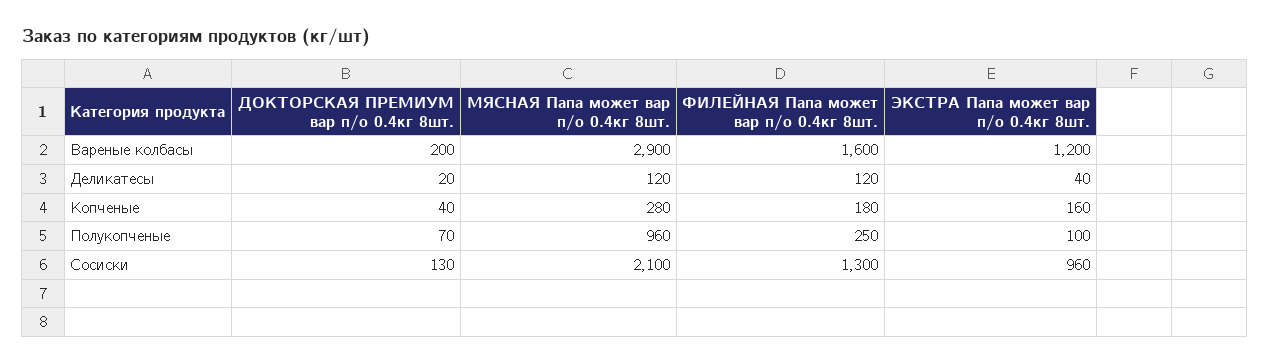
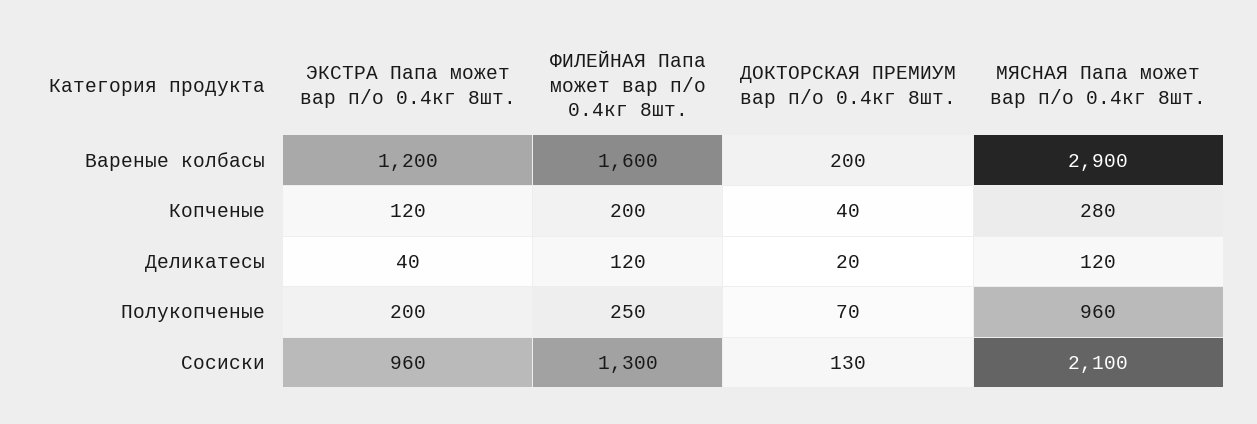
ФИЛЕЙНАЯ Папа может вар п/о 0.4кг 8шт., Копченые: 180 -> 200
ЭКСТРА Папа может вар п/о 0.4кг 8шт., Копченые: 160 -> 120
ЭКСТРА Папа может вар п/о 0.4кг 8шт., Полукопченые: 100 -> 200

